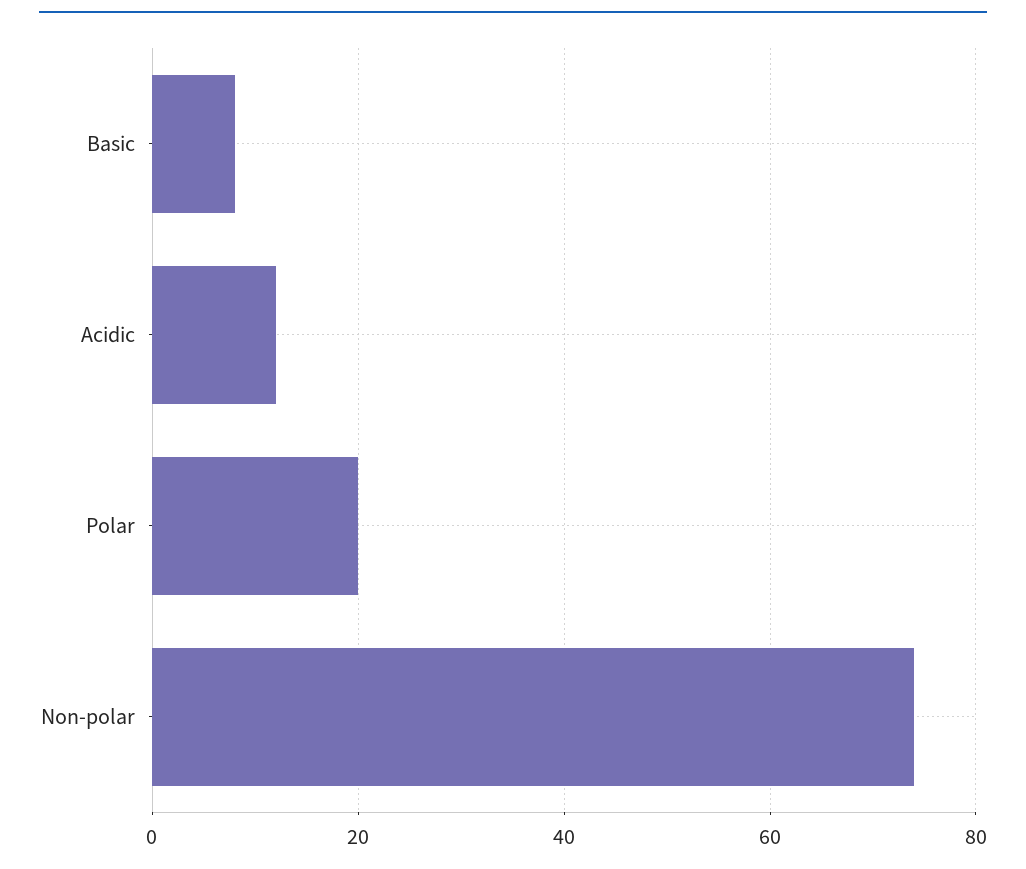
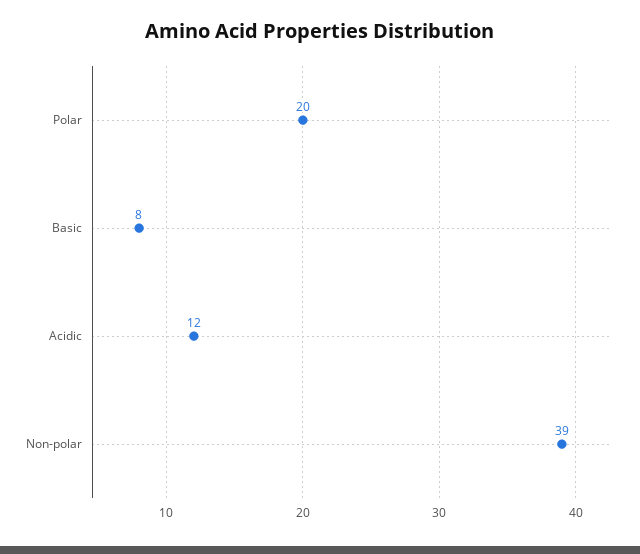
Non-polar: 75 -> 39

